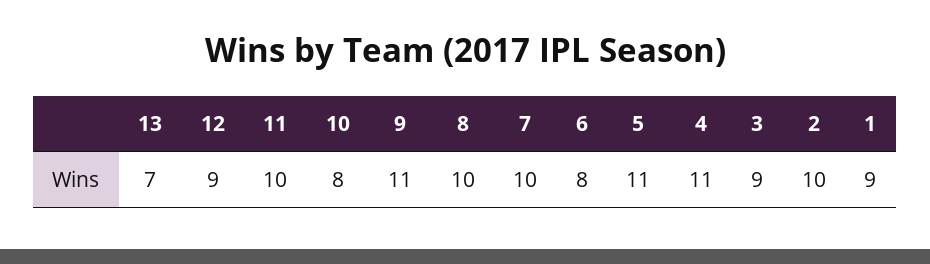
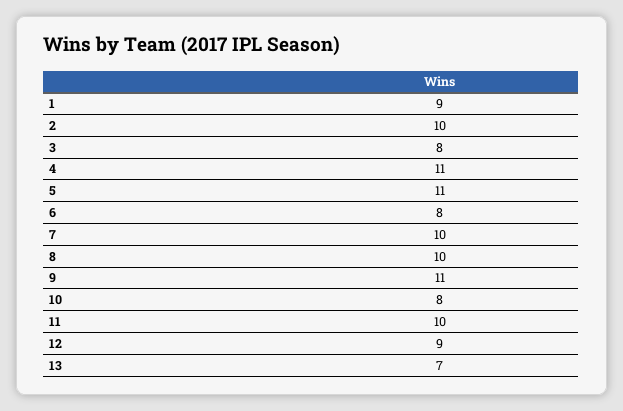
3: 9 -> 8

